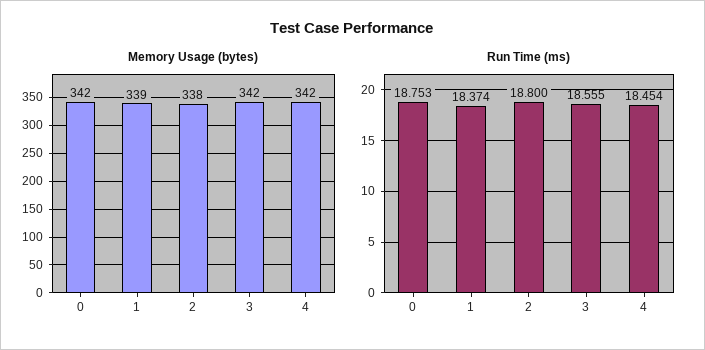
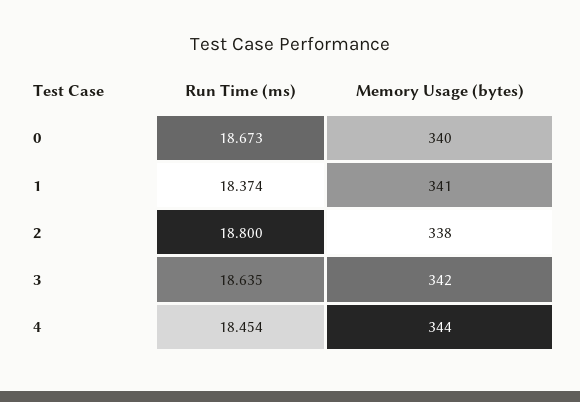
Memory Usage (bytes), 0: 342 -> 340
Memory Usage (bytes), 1: 339 -> 341
Memory Usage (bytes), 4: 342 -> 344
Run Time (ms), 0: 18.753 -> 18.673
Run Time (ms), 3: 18.555 -> 18.635

